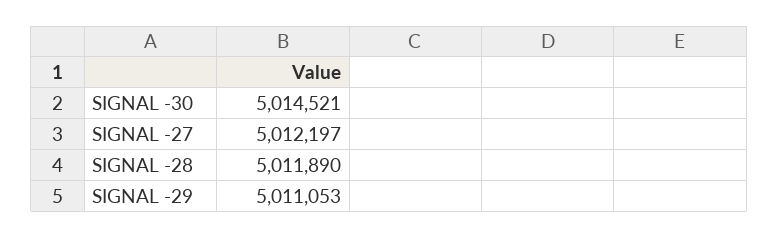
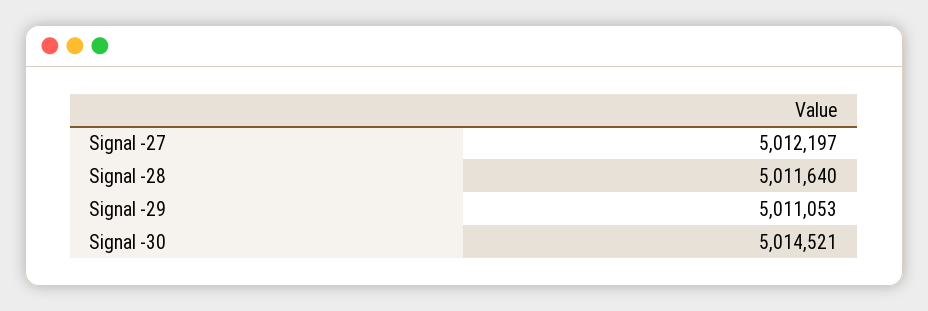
SIGNAL -28: 5011890 -> 5011640

